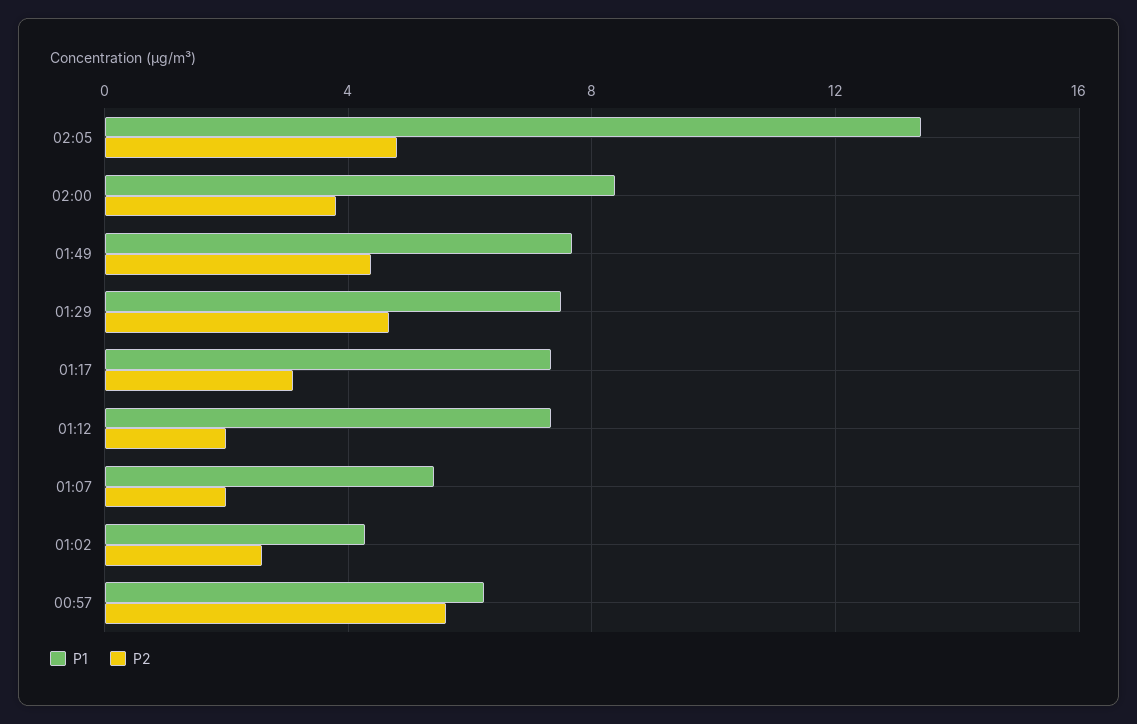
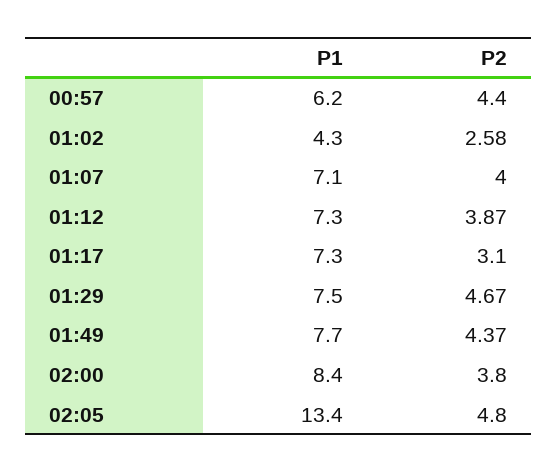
P2, 01:12: 2 -> 3.87
P1, 01:07: 5.5 -> 7.1
P2, 01:07: 2 -> 4
P2, 00:57: 5.5 -> 4.4

